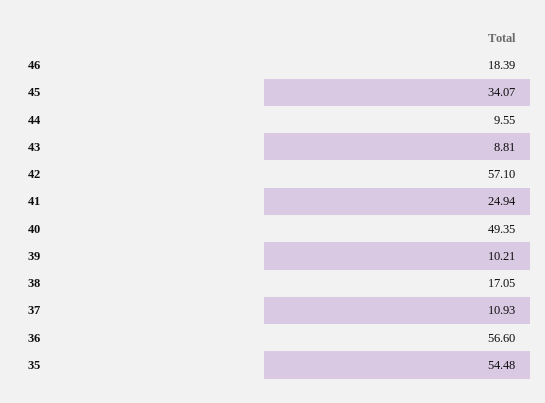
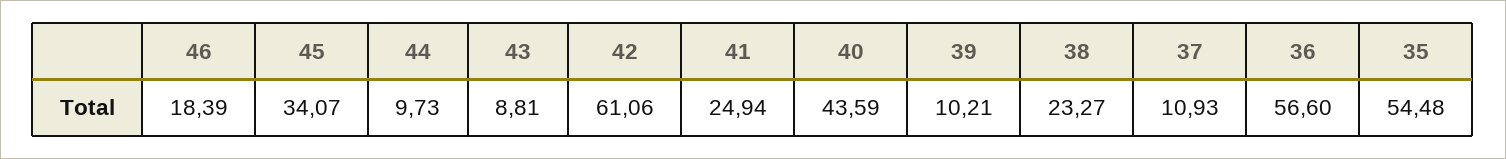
44: 9.55 -> 9.73
42: 57.1 -> 61.06
40: 49.35 -> 43.59
38: 17.05 -> 23.27

